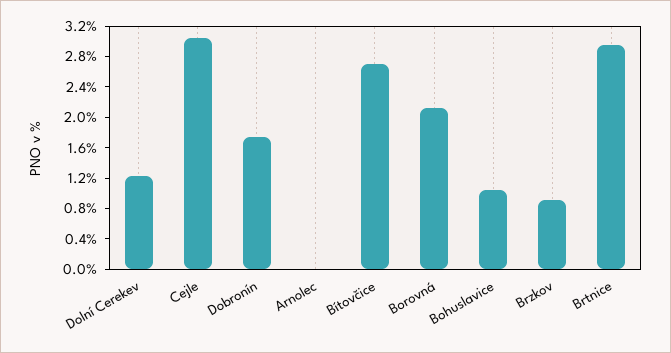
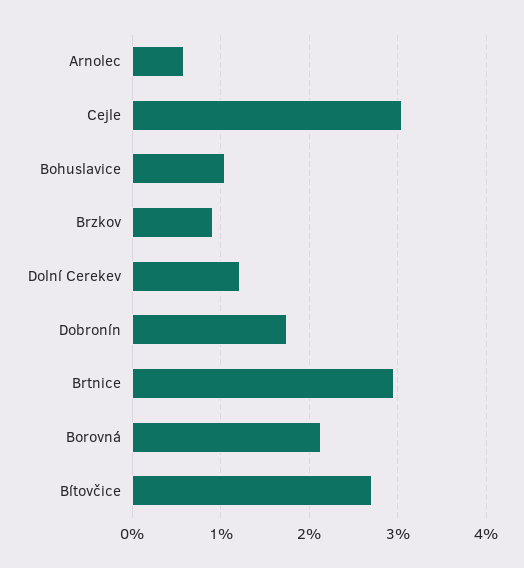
Arnolec: 0 -> 0.6

